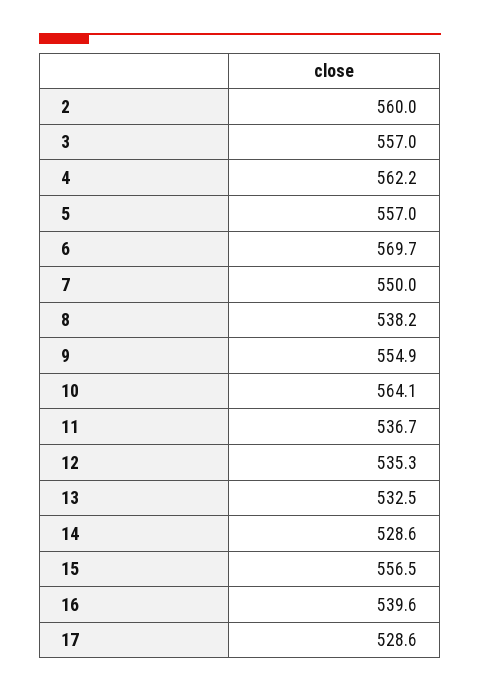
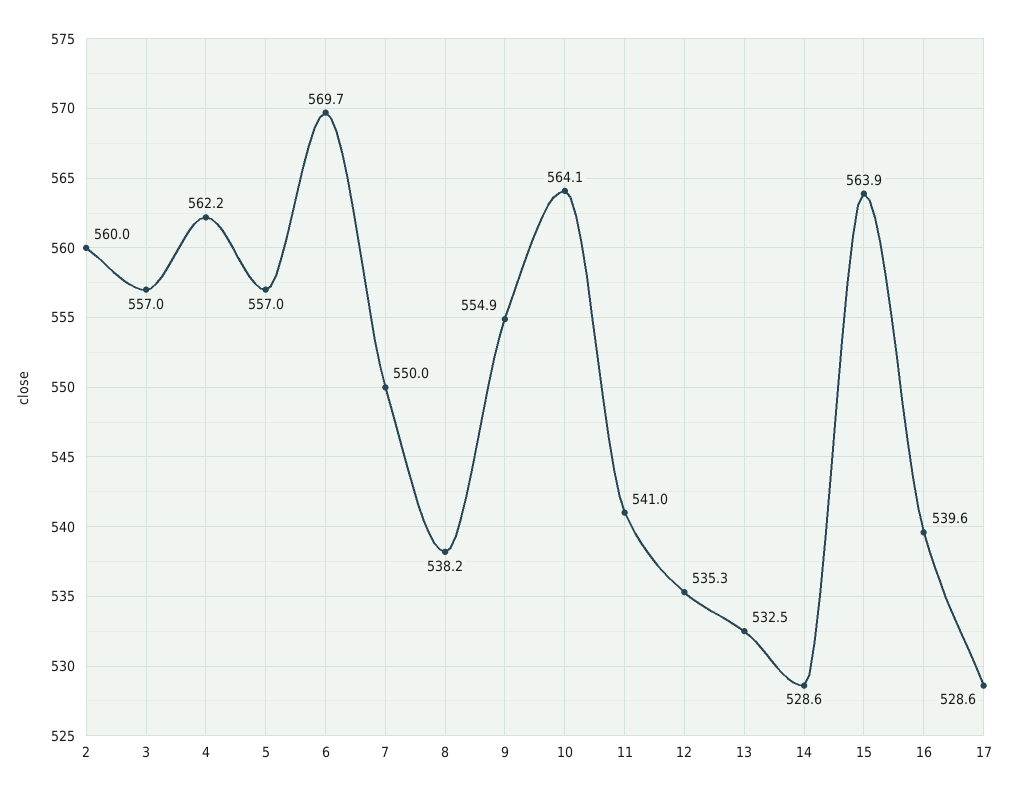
11: 536.7 -> 541
15: 556.5 -> 563.9

